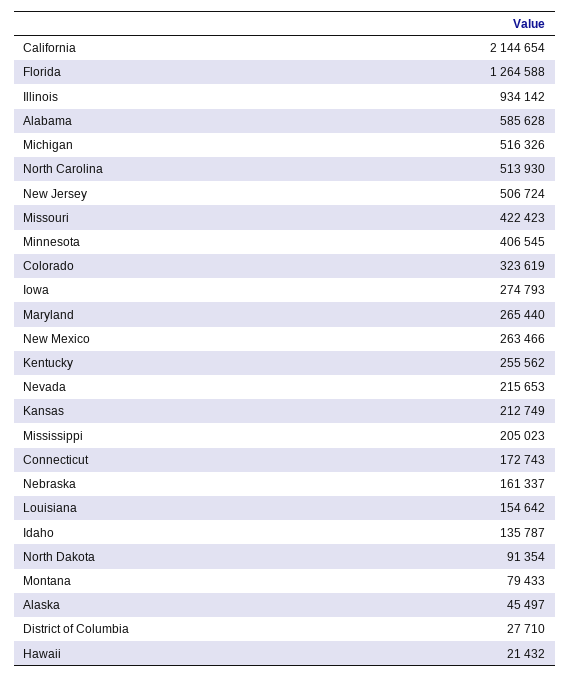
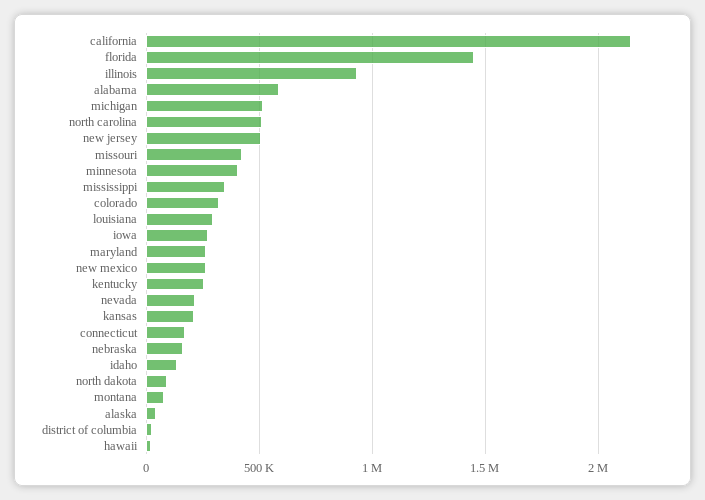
Florida: 1264588 -> 1450000
Mississippi: 205023 -> 350000
Louisiana: 154642 -> 300000

